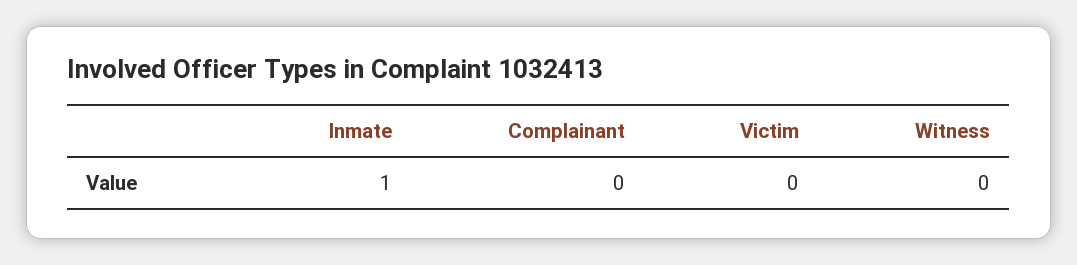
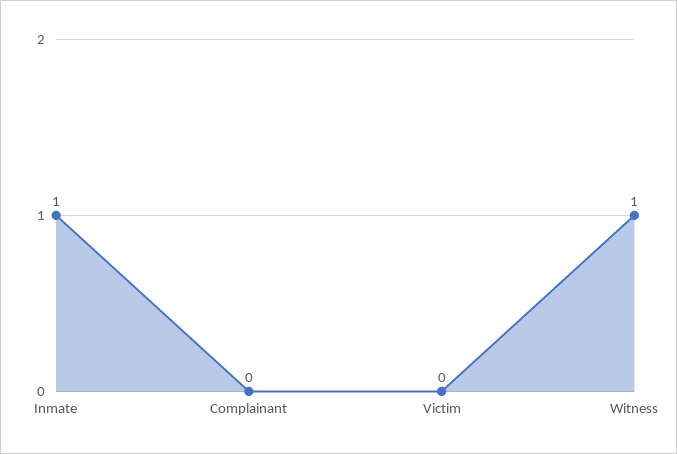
Witness: 0 -> 1

